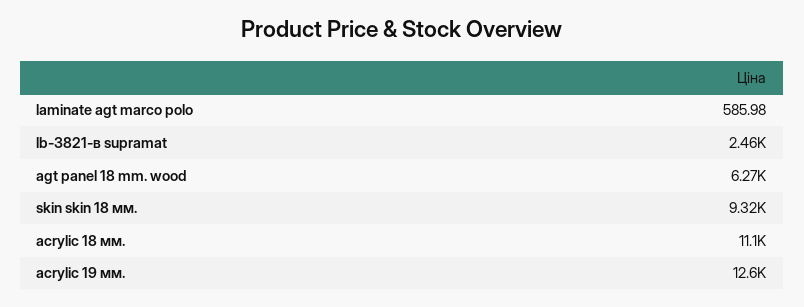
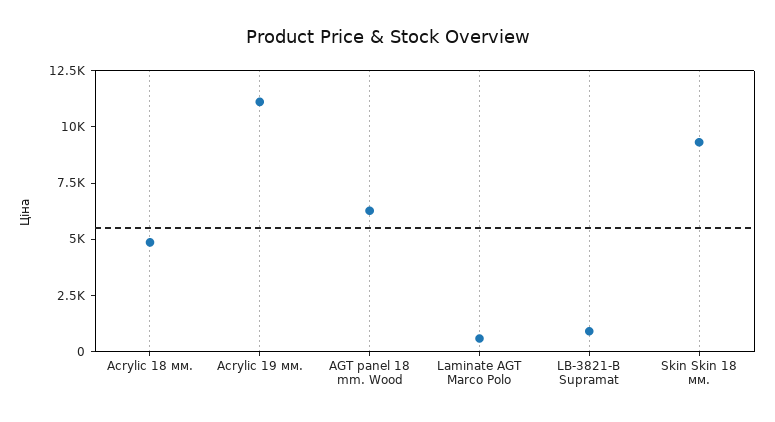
lb-3821-в supramat: 2460 -> 1000
acrylic 18 мм.: 11100 -> 5000
acrylic 19 мм.: 12600 -> 11000

